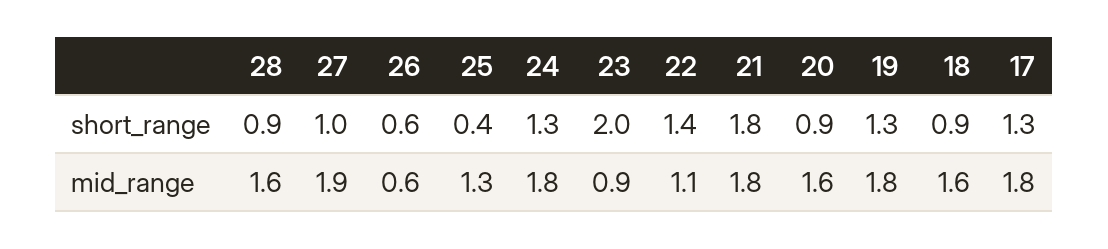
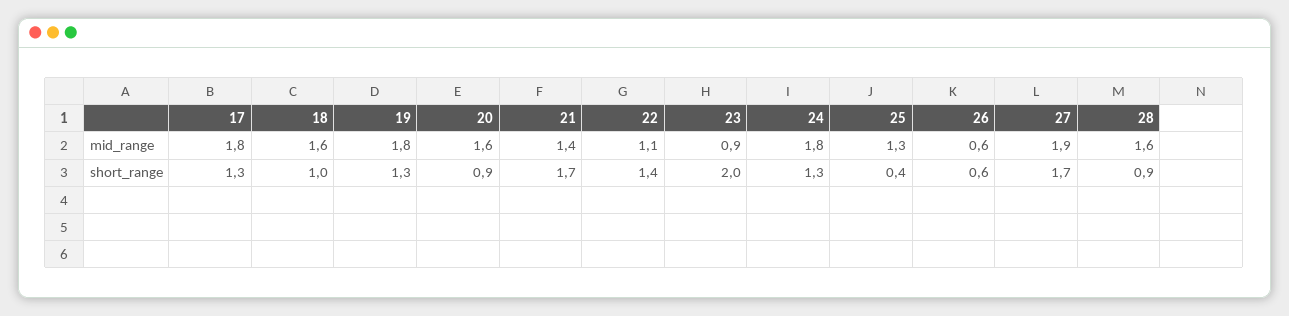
27, short_range: 1 -> 1.7
21, short_range: 1.8 -> 1.7
18, short_range: 0.9 -> 1
21, mid_range: 1.8 -> 1.4

